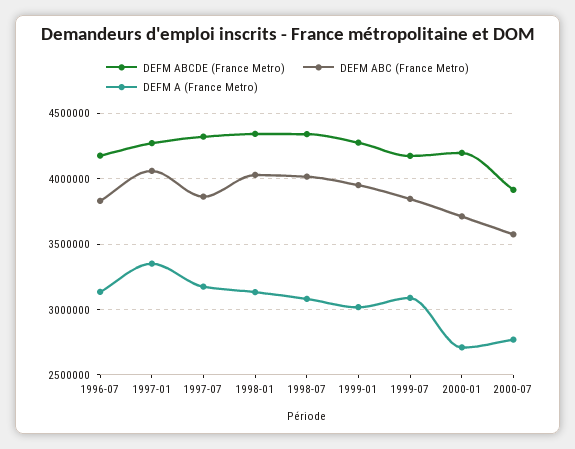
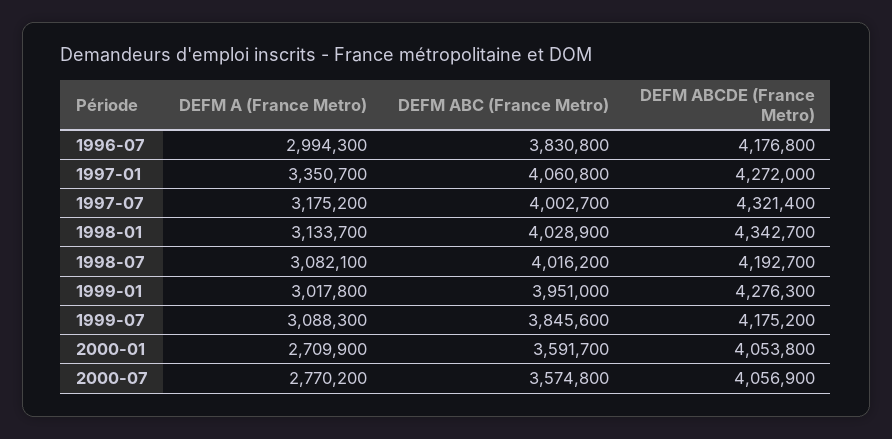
DEFM A (France Metro), 1996-07: 3150000 -> 2994300
DEFM ABC (France Metro), 1997-07: 3850000 -> 4002700
DEFM ABCDE (France Metro), 1998-07: 4350000 -> 4192700
DEFM ABCDE (France Metro), 2000-01: 4200000 -> 4053800
DEFM ABC (France Metro), 2000-01: 3700000 -> 3591700
DEFM ABCDE (France Metro), 2000-07: 3900000 -> 4056900

